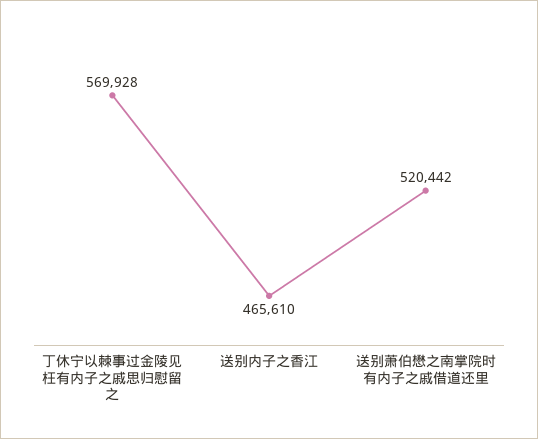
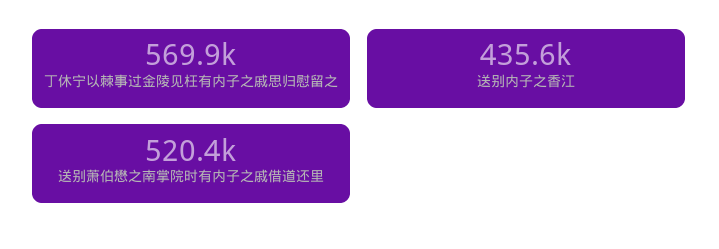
送别内子之香江: 465610 -> 435600

